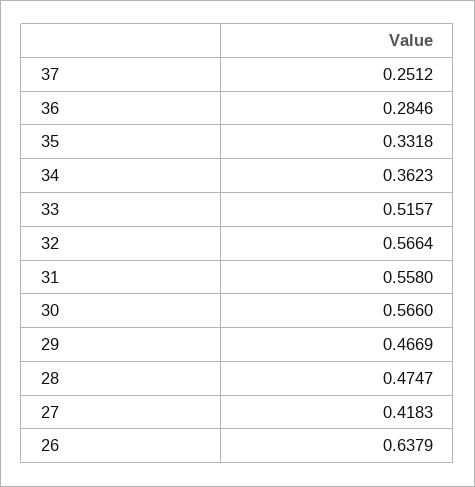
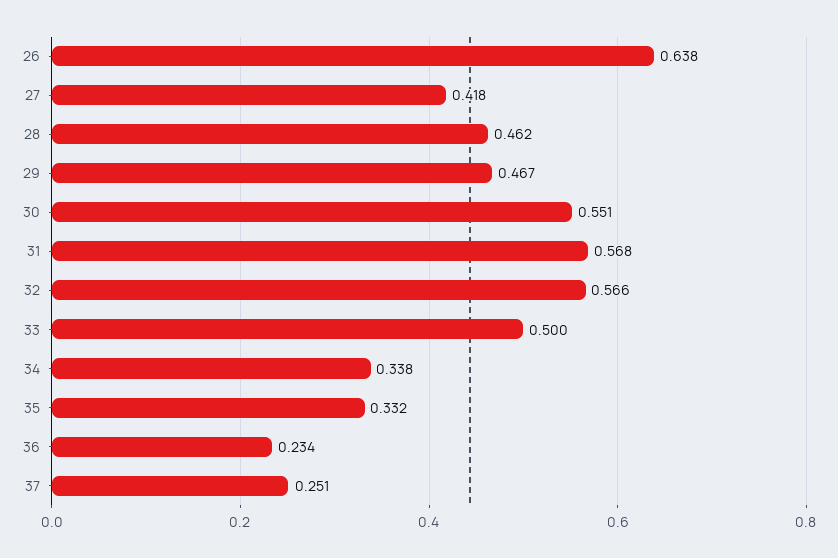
36: 0.2846 -> 0.234
34: 0.3623 -> 0.338
33: 0.5157 -> 0.5
31: 0.558 -> 0.568
30: 0.566 -> 0.551
28: 0.4747 -> 0.462

